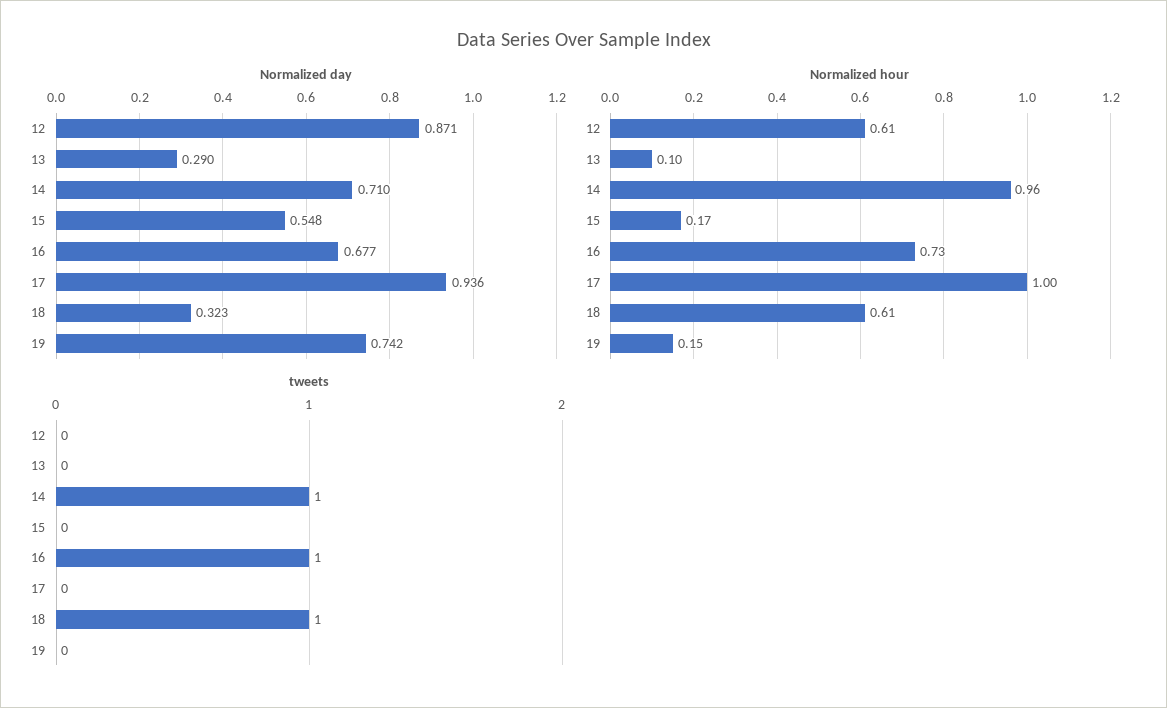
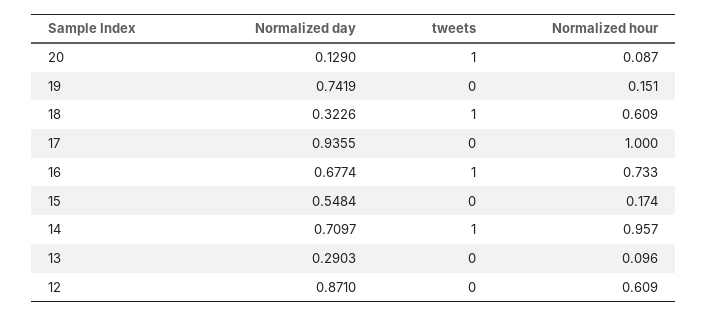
Normalized day, 20: none -> 0.129
tweets, 20: none -> 1
Normalized hour, 20: none -> 0.087

